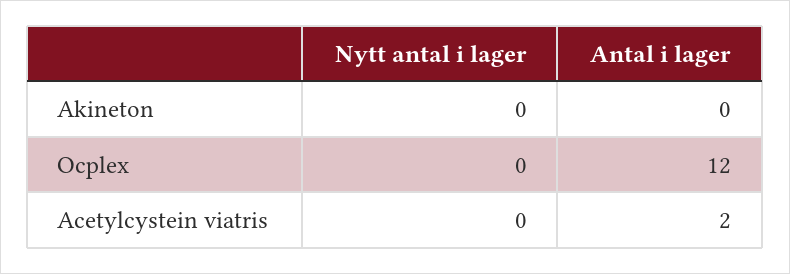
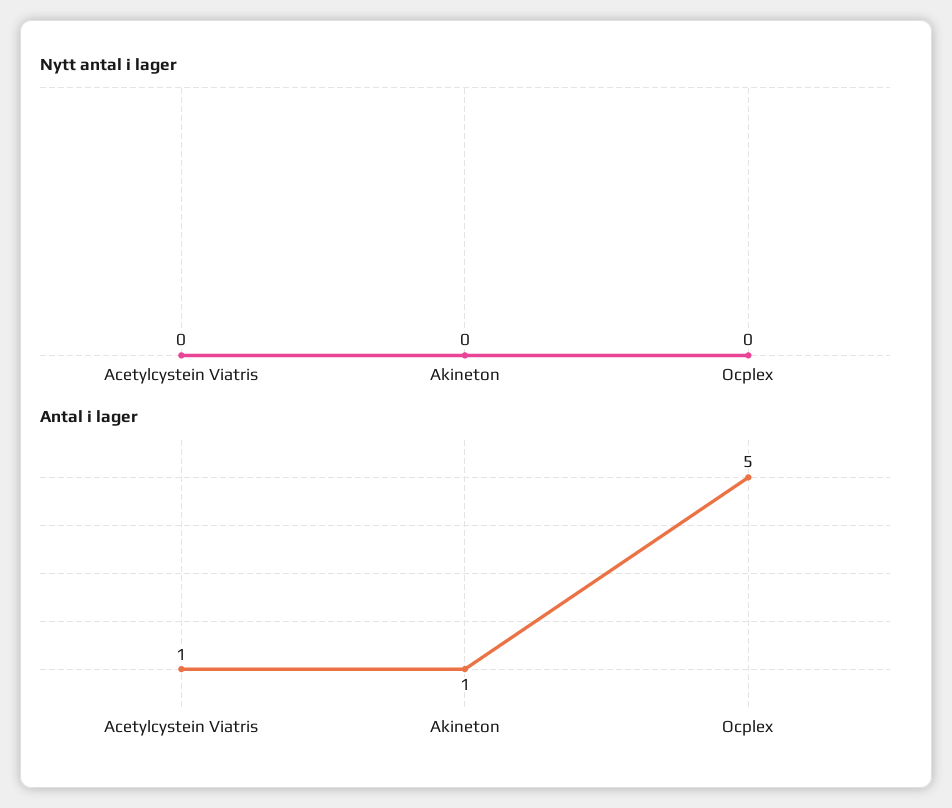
Antal i lager, Akineton: 0 -> 1
Antal i lager, Ocplex: 12 -> 5
Antal i lager, Acetylcystein viatris: 2 -> 1

